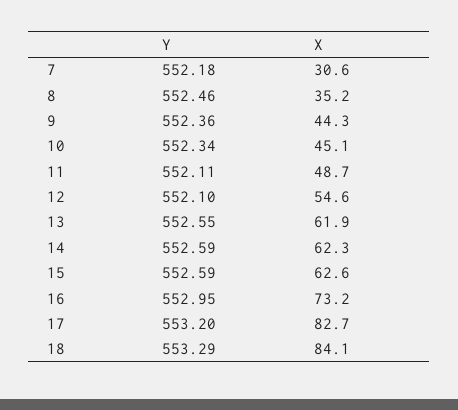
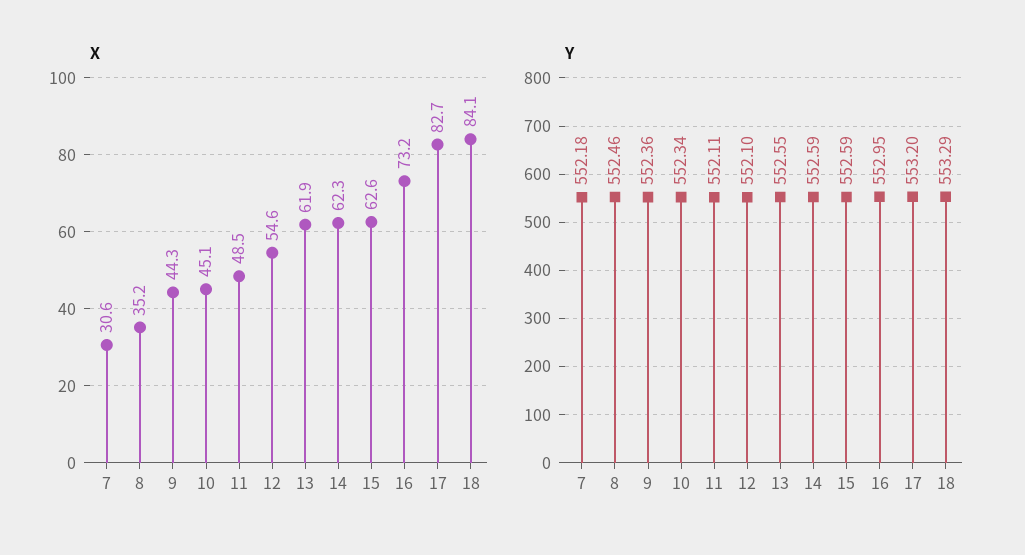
X, 11: 48.7 -> 48.5

